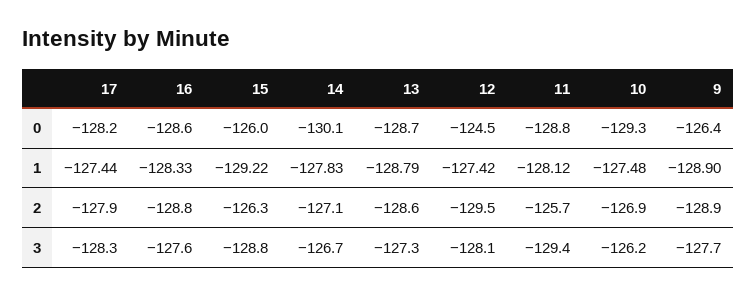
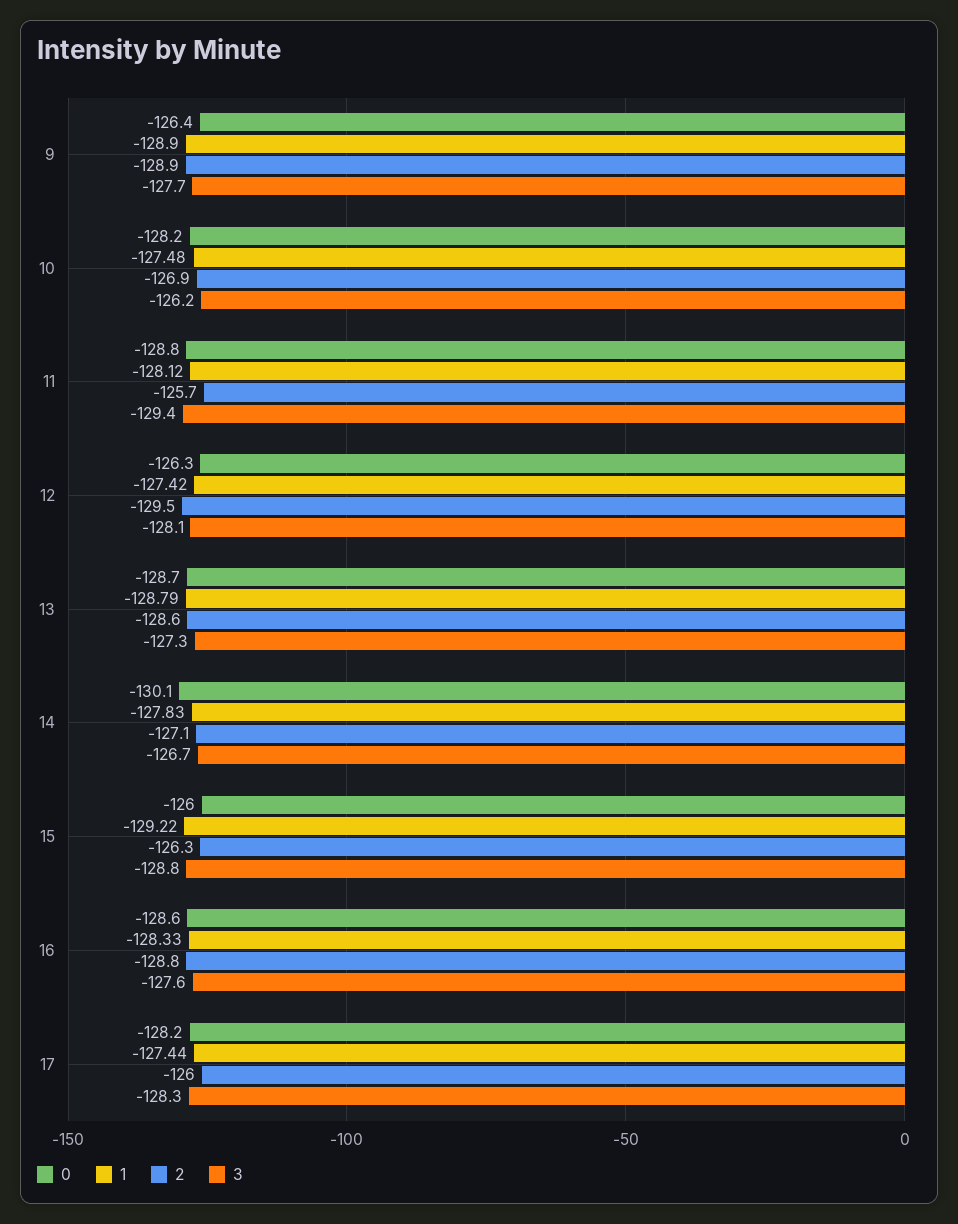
0, 12: -124.5 -> -126.3
0, 10: -129.3 -> -128.2
2, 17: -127.9 -> -126

